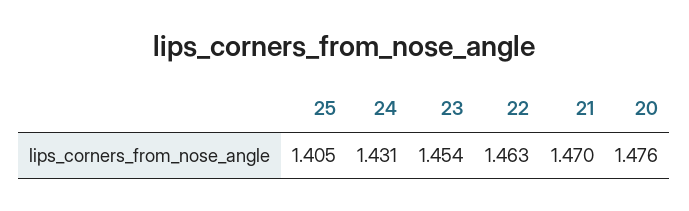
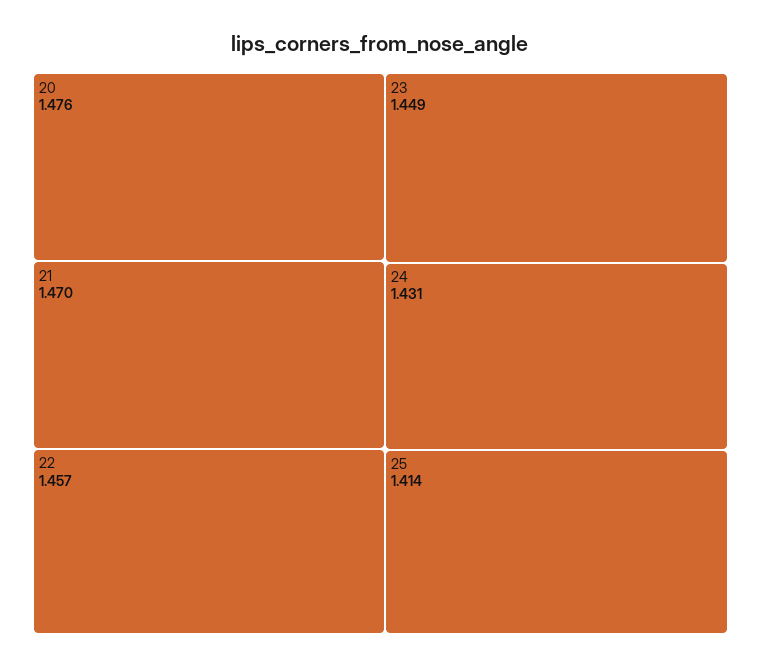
25: 1.405 -> 1.414
23: 1.454 -> 1.449
22: 1.463 -> 1.457

